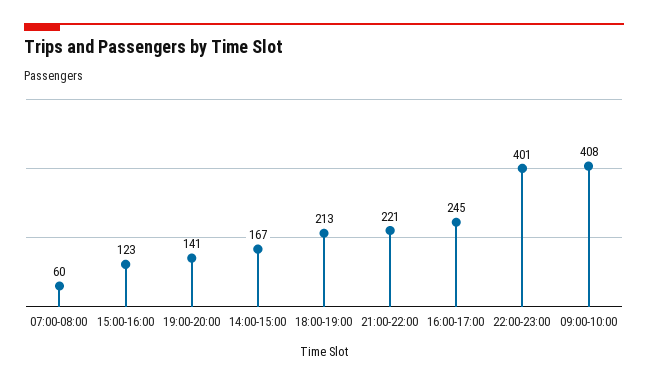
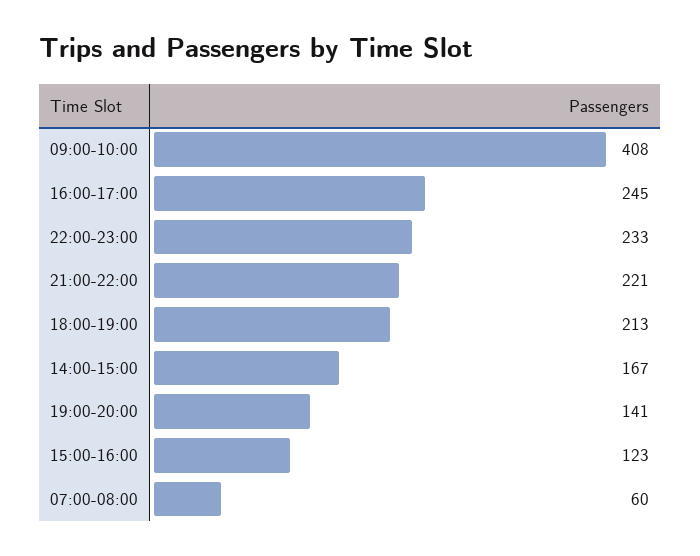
22:00-23:00: 401 -> 233

